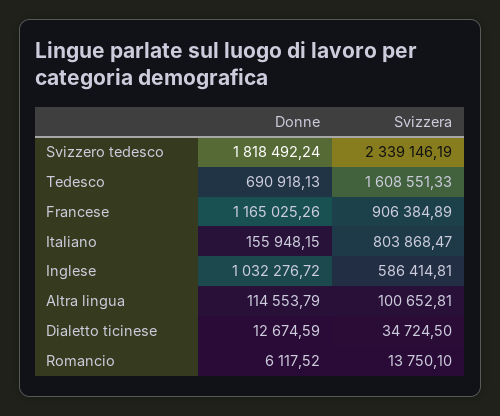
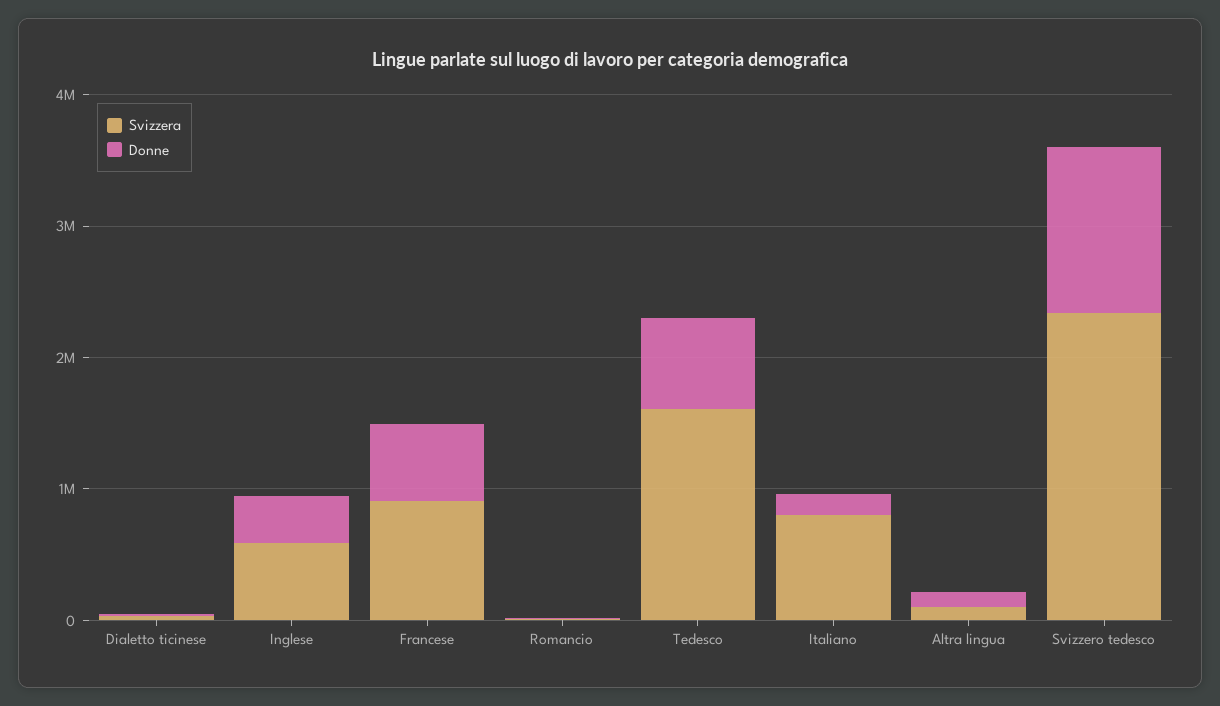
Donne, Svizzero tedesco: 1818492.24 -> 1200000
Donne, Francese: 1165025.26 -> 600000
Donne, Inglese: 1032276.72 -> 400000

